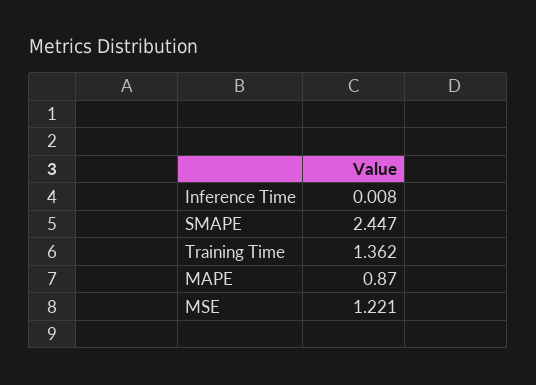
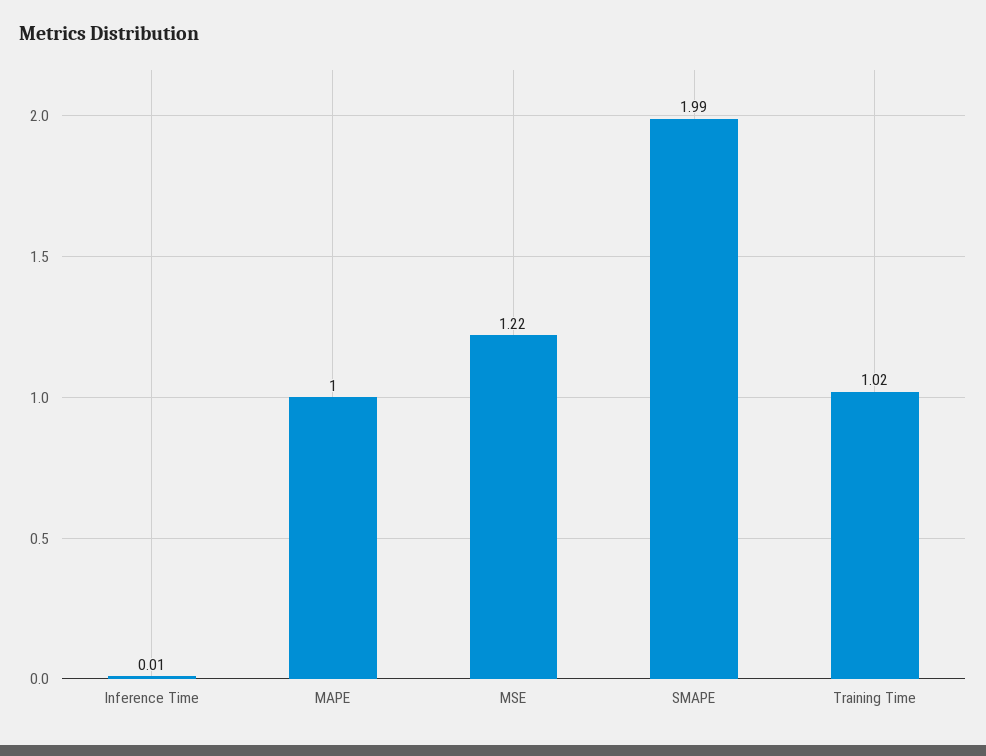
SMAPE: 2.447 -> 1.99
Training Time: 1.362 -> 1.02
MAPE: 0.87 -> 1

